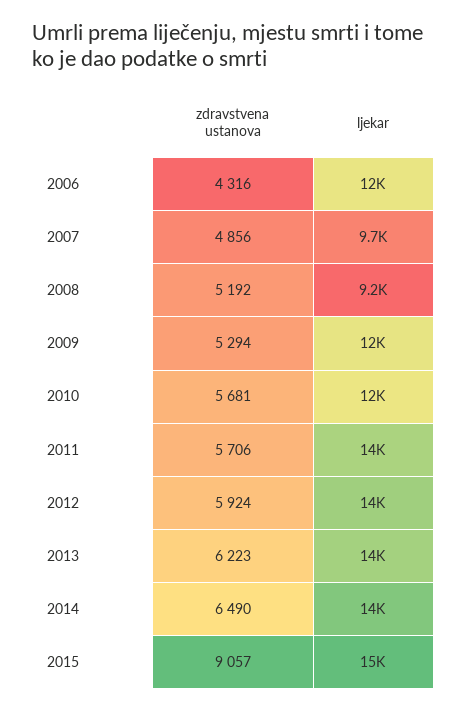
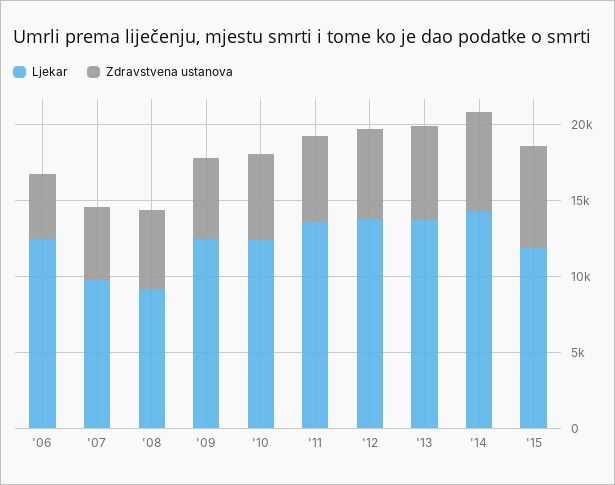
zdravstvena ustanova, 2015: 9057 -> 7000
ljekar, 2015: 15000 -> 12000

